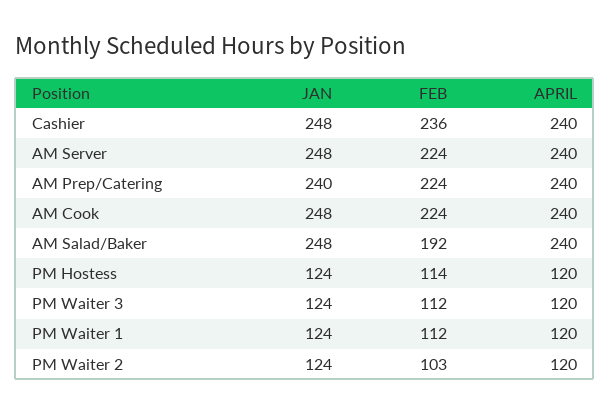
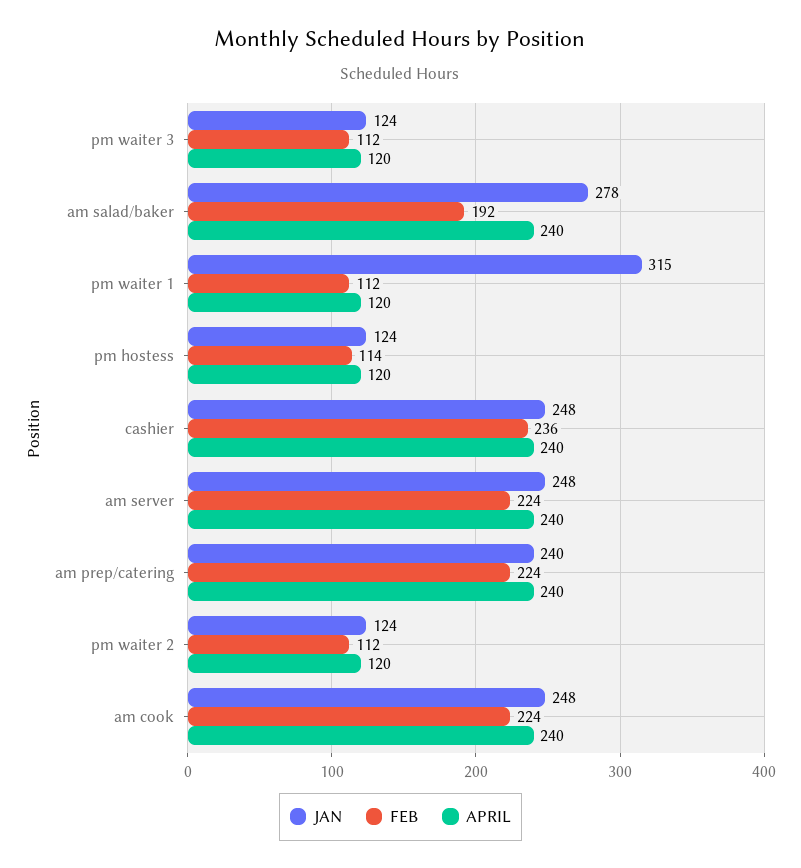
JAN, AM Salad/Baker: 248 -> 278
JAN, PM Waiter 1: 124 -> 315
FEB, PM Waiter 2: 103 -> 112

